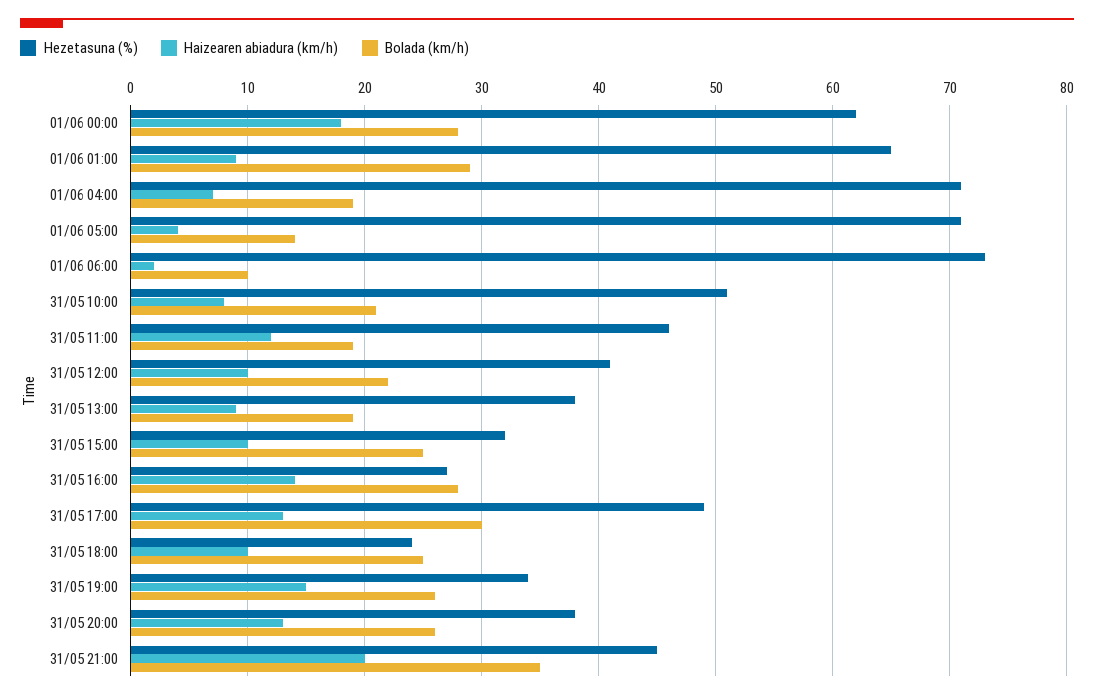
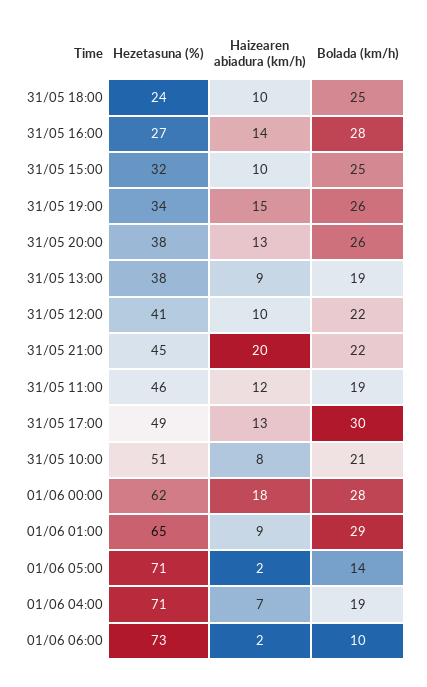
Haizearen abiadura (km/h), 01/06 05:00: 4 -> 2
Bolada (km/h), 31/05 21:00: 35 -> 22

